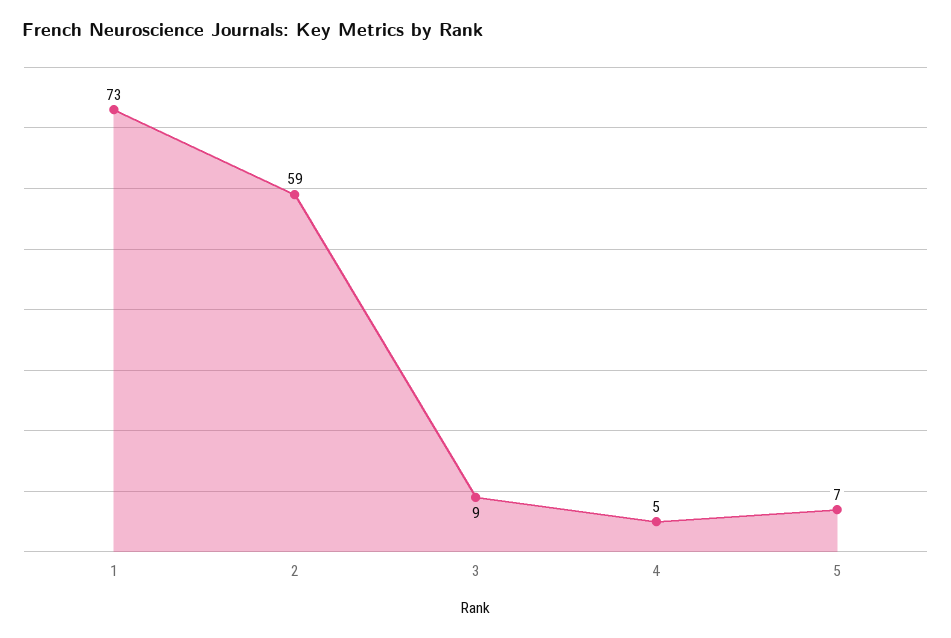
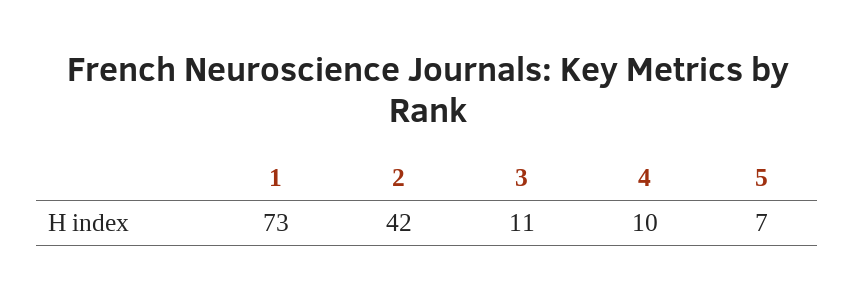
2: 59 -> 42
3: 9 -> 11
4: 5 -> 10

